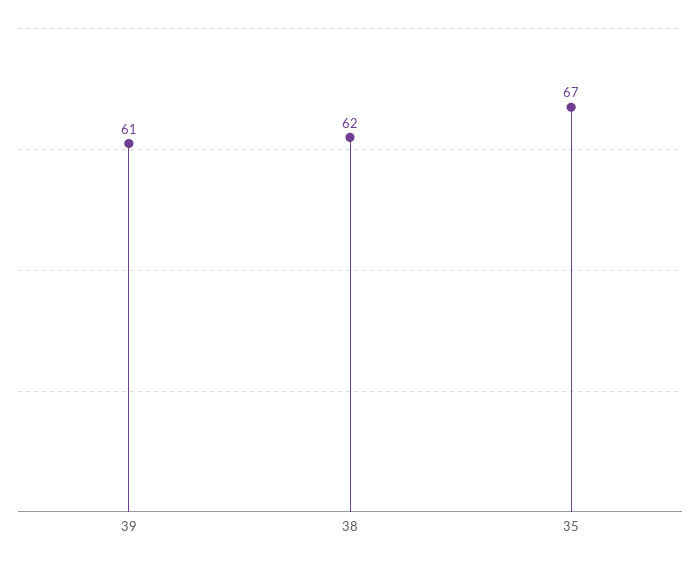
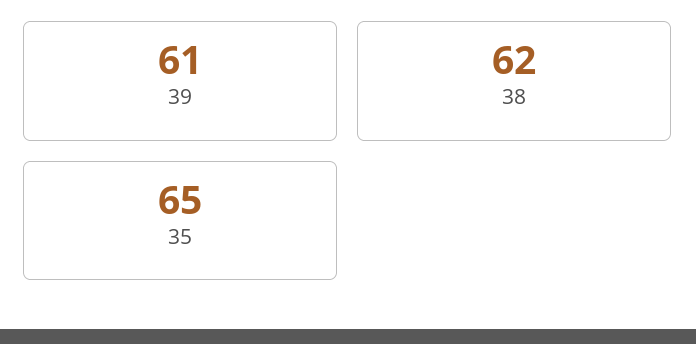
35: 67 -> 65

